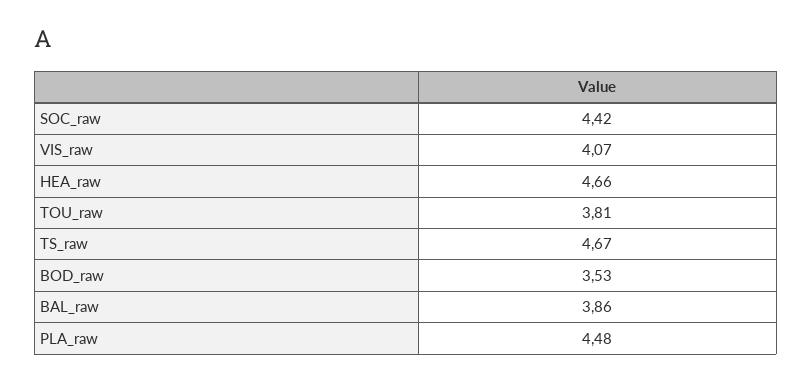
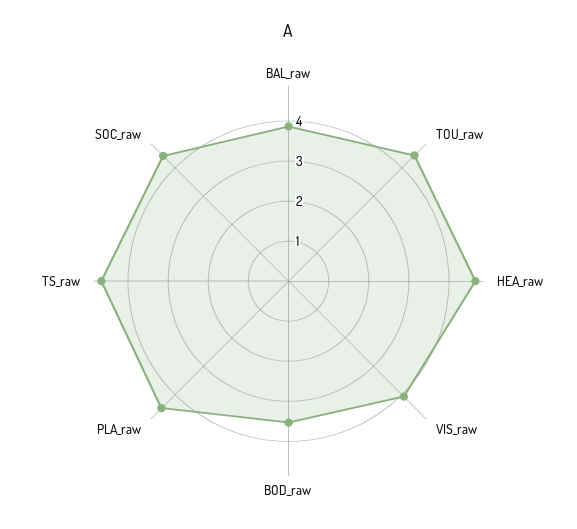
TOU_raw: 3.81 -> 4.4

